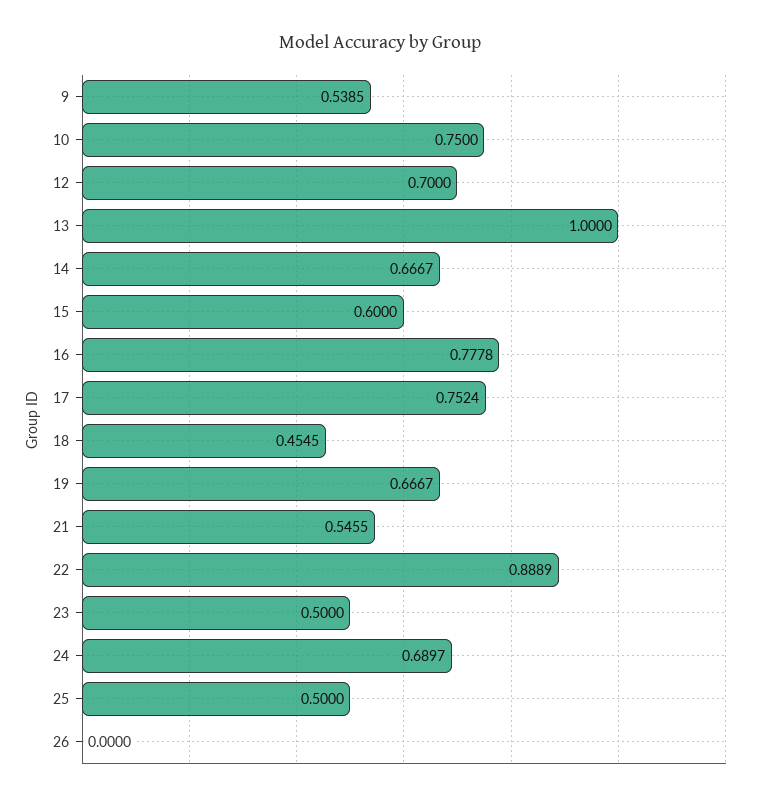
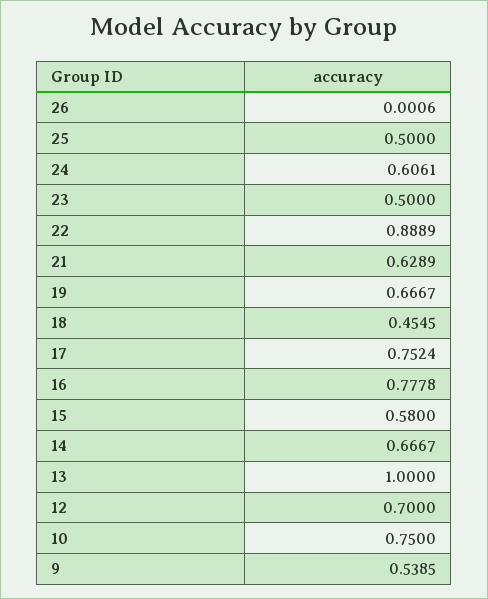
15: 0.6 -> 0.58
21: 0.5455 -> 0.6289
24: 0.6897 -> 0.6061
26: 0 -> 0.0006

